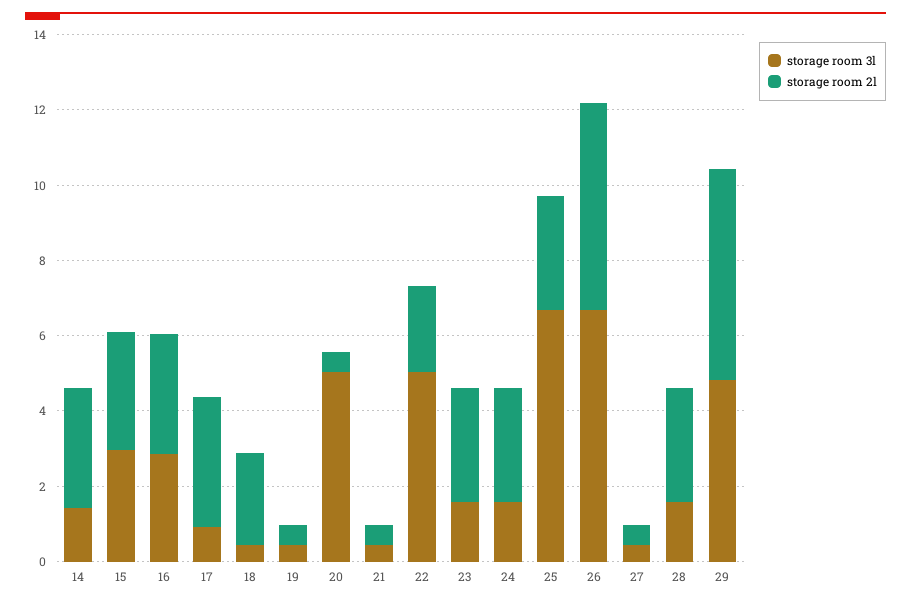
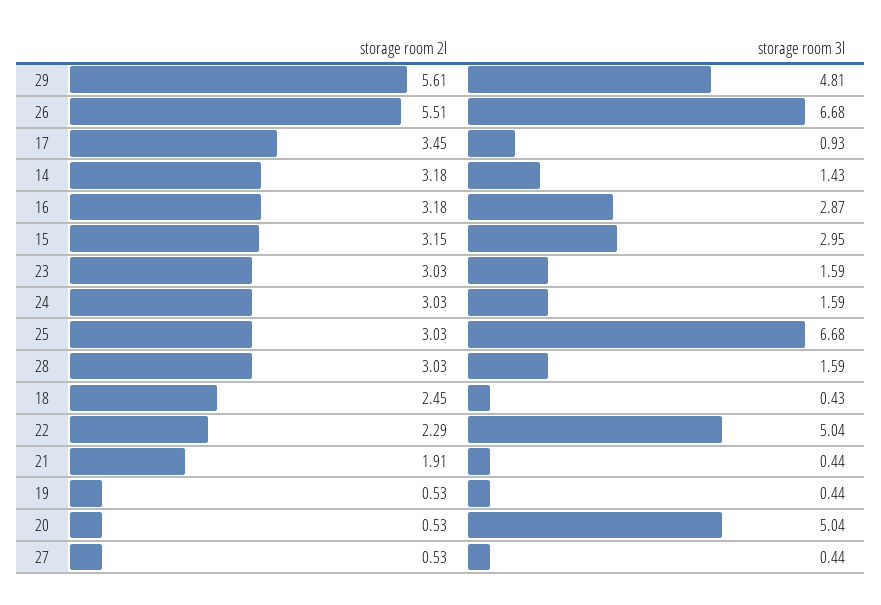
storage room 2l, 21: 0.5 -> 1.91

